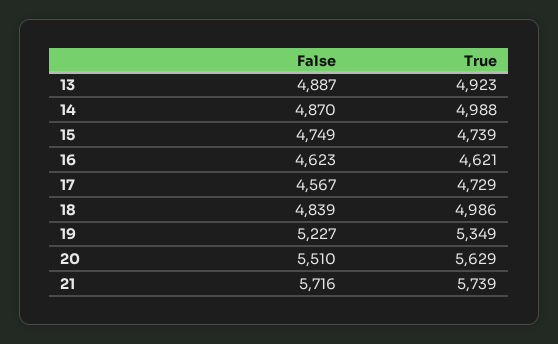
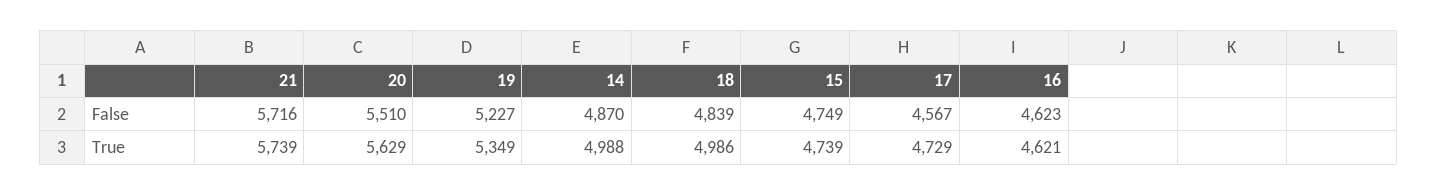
False, 13: 4887 -> none
True, 13: 4923 -> none

